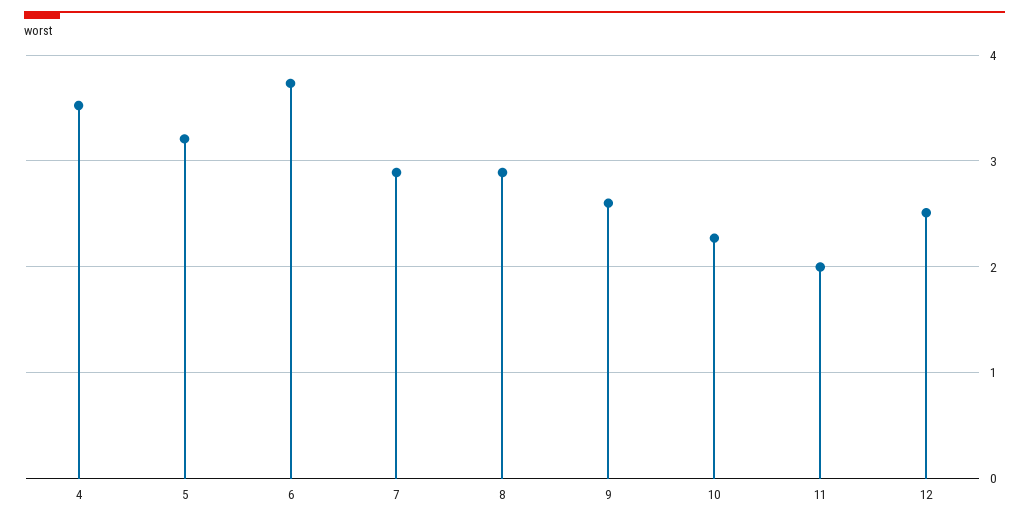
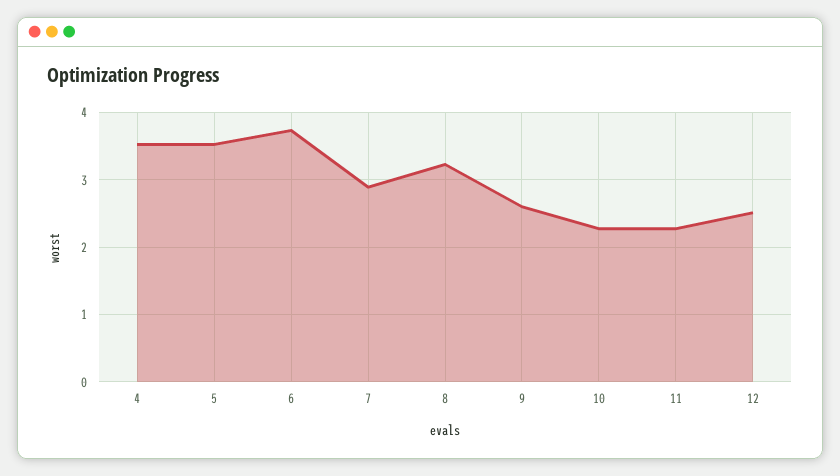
5: 3.2 -> 3.5
8: 2.9 -> 3.2
11: 2 -> 2.3

